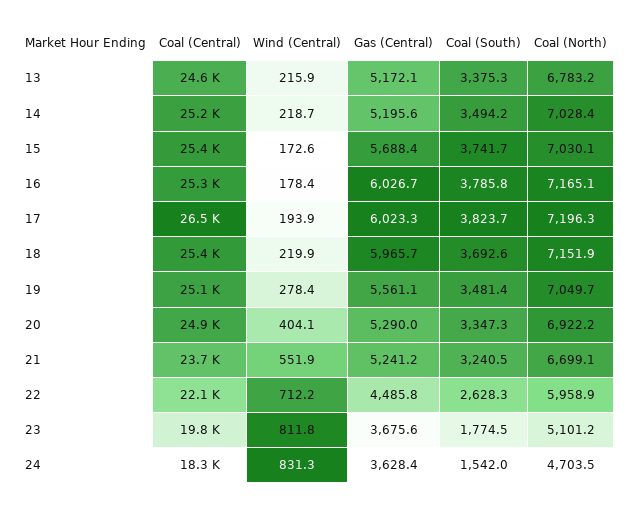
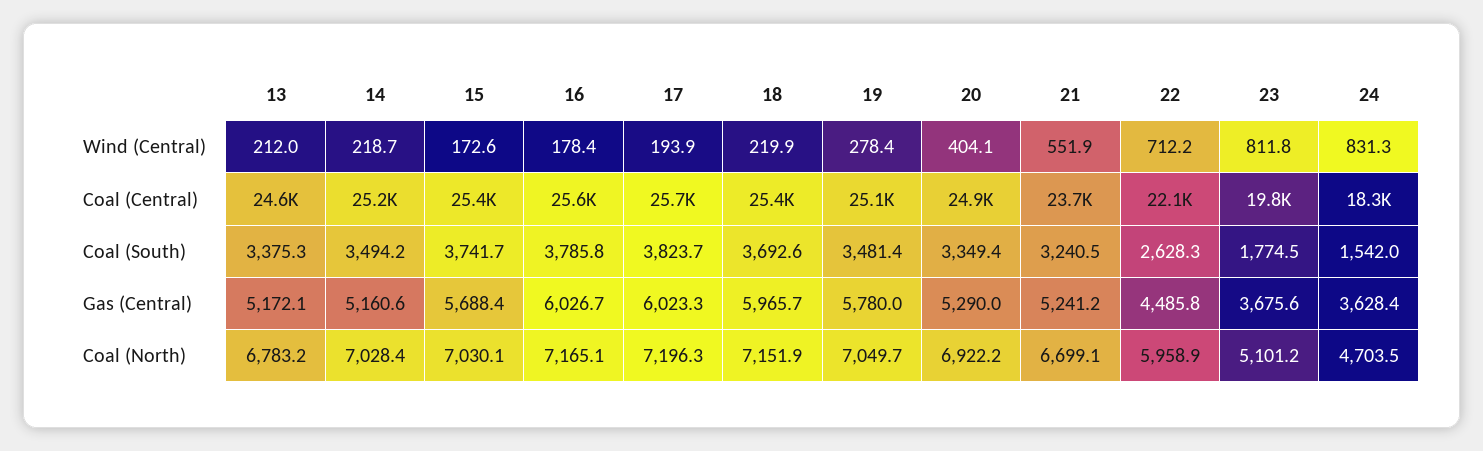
Wind (Central), 13: 215.9 -> 212
Gas (Central), 14: 5195.6 -> 5160.6
Coal (Central), 16: 25300 -> 25600
Coal (Central), 17: 26500 -> 25700
Gas (Central), 19: 5561.1 -> 5780
Coal (South), 20: 3347.3 -> 3349.4

